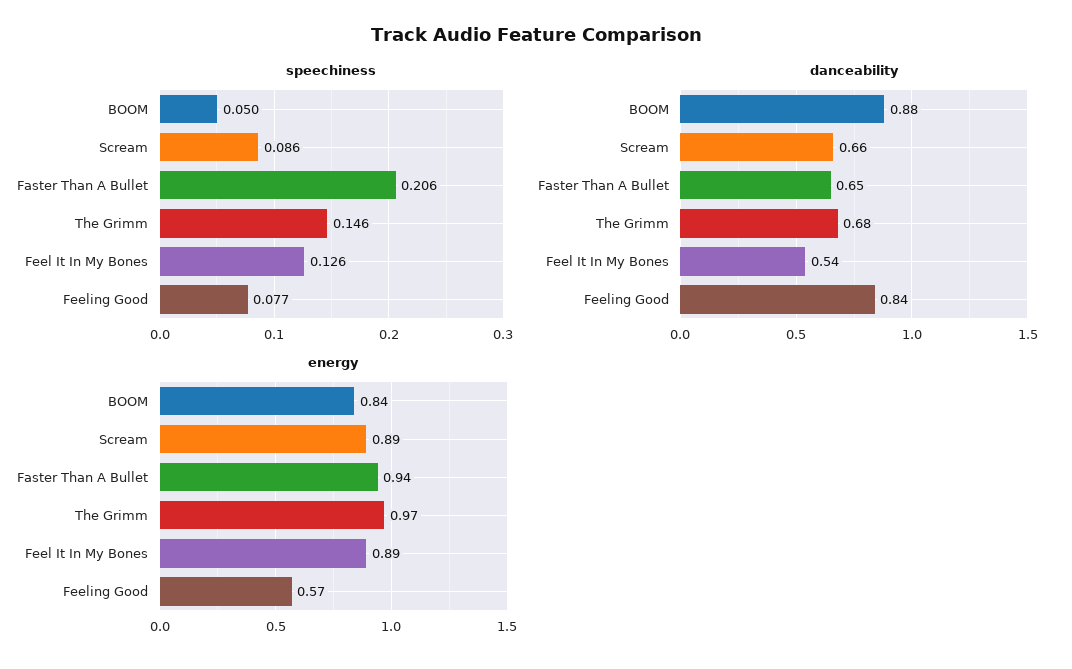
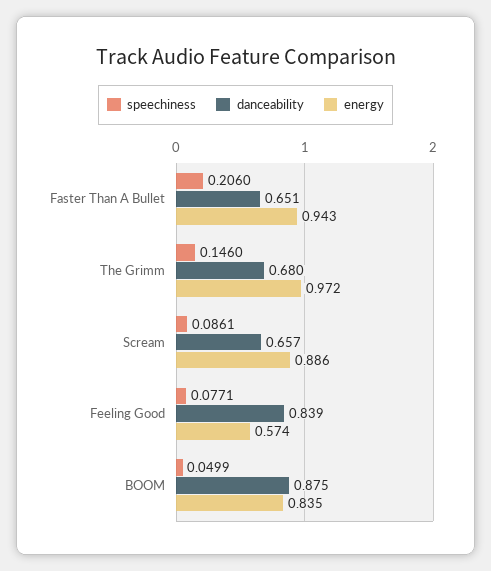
speechiness, Feel It In My Bones: 0.126 -> none
danceability, Feel It In My Bones: 0.54 -> none
energy, Feel It In My Bones: 0.89 -> none

